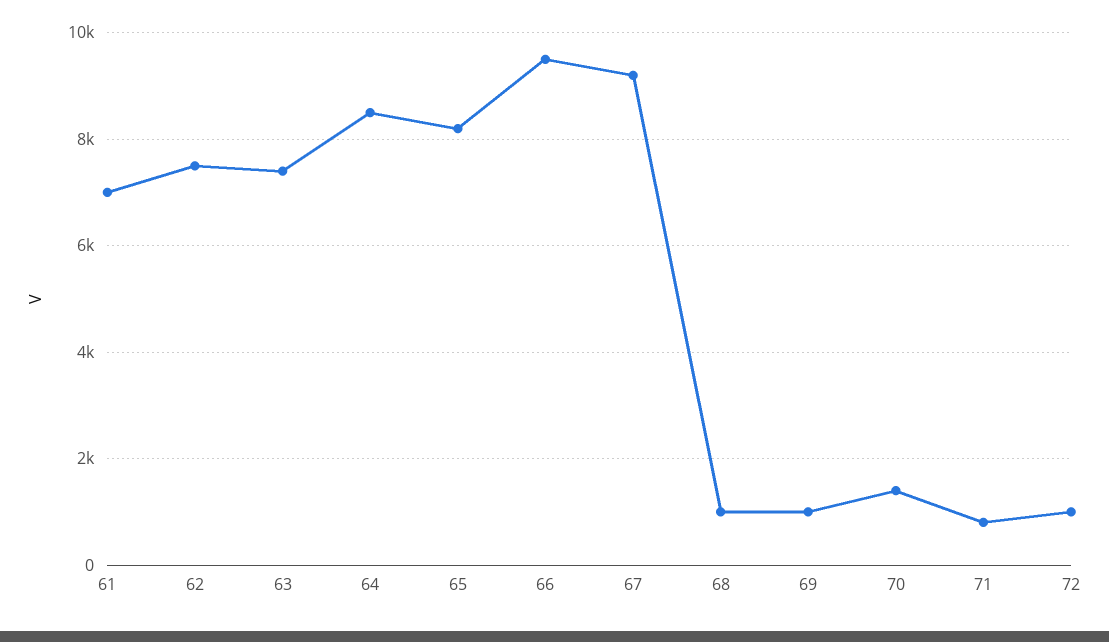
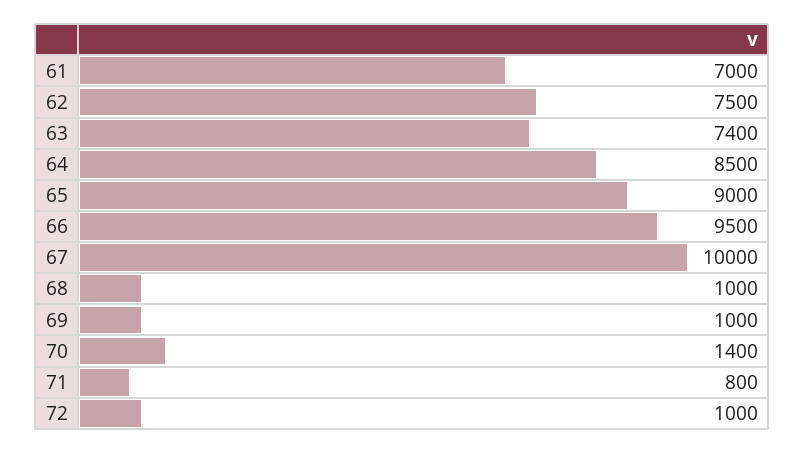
65: 8200 -> 9000
67: 9200 -> 10000

